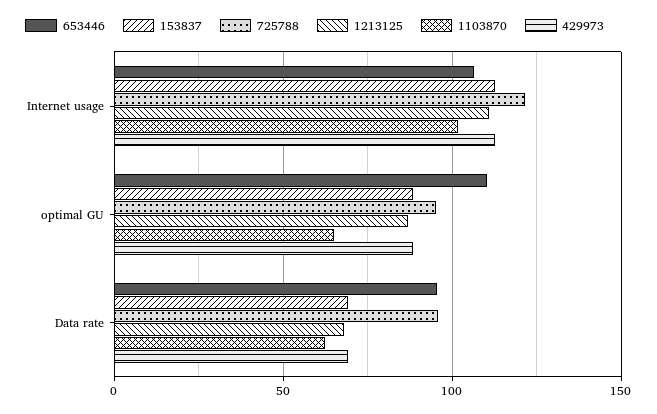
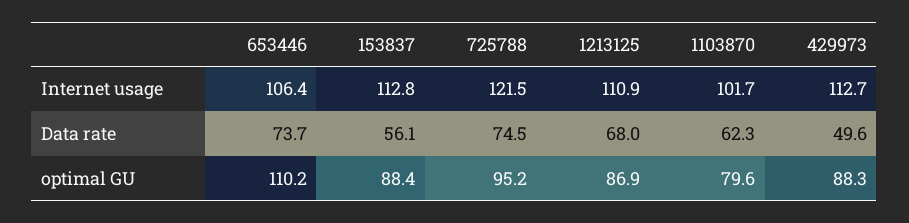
1103870, optimal GU: 65 -> 79.6
653446, Data rate: 95 -> 73.7
153837, Data rate: 70 -> 56.1
725788, Data rate: 95 -> 74.5
429973, Data rate: 70 -> 49.6

